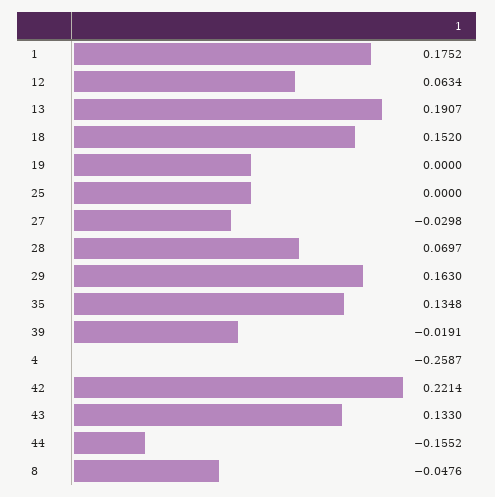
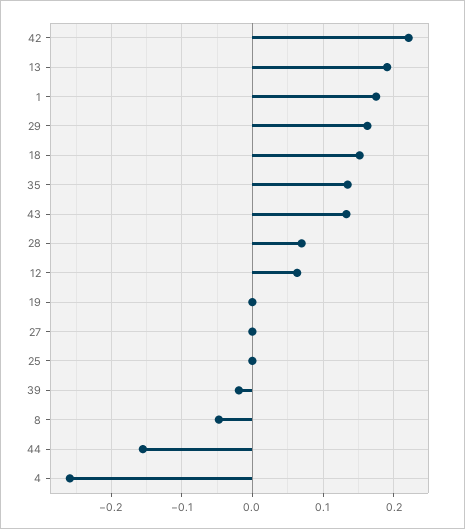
27: -0.0298 -> 0

